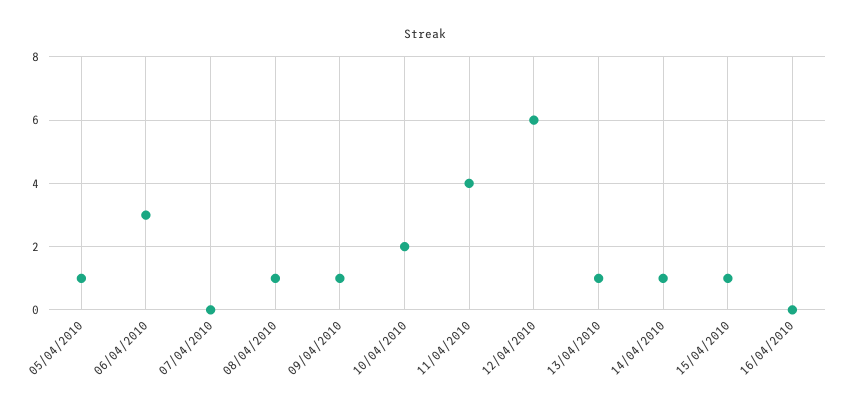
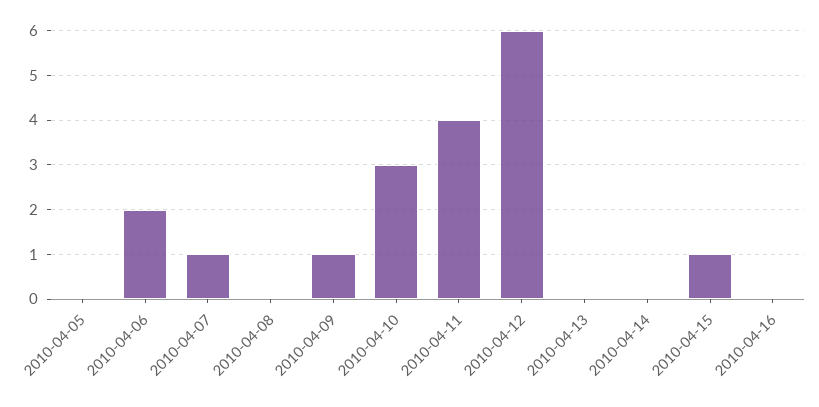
05/04/2010: 1 -> 0
06/04/2010: 3 -> 2
07/04/2010: 0 -> 1
08/04/2010: 1 -> 0
10/04/2010: 2 -> 3
13/04/2010: 1 -> 0
14/04/2010: 1 -> 0

